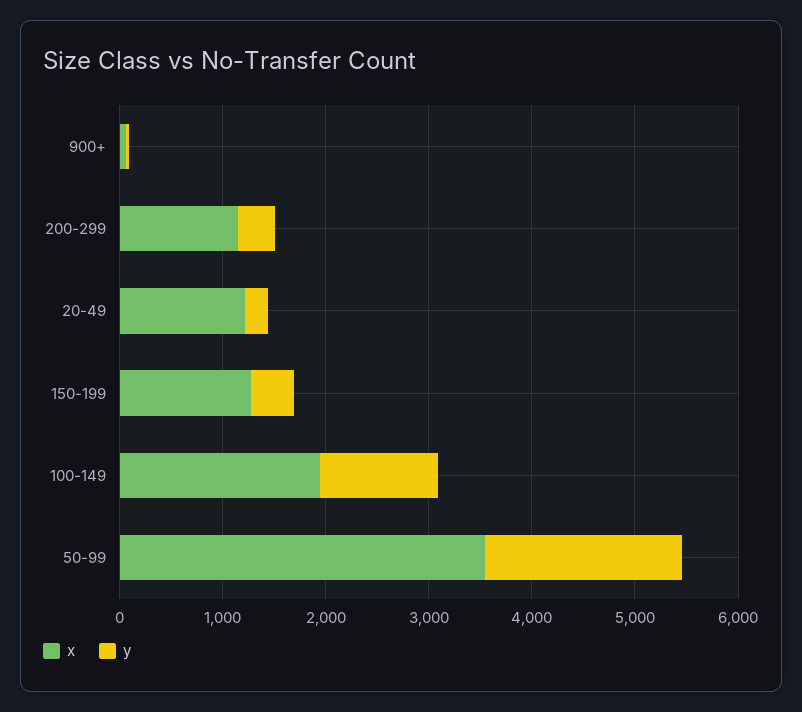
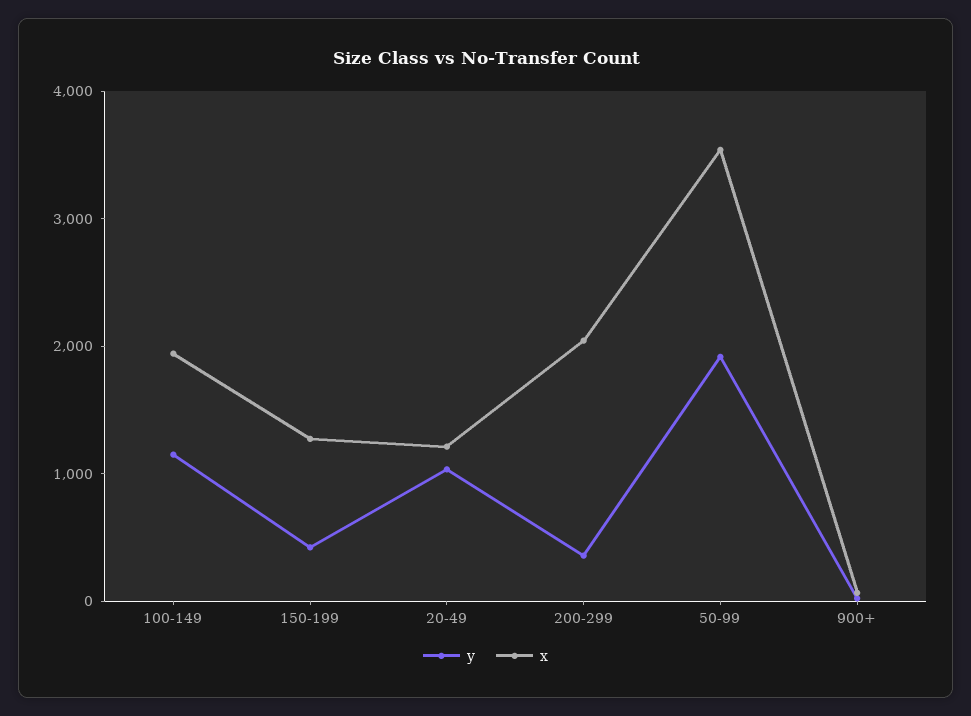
x, 200-299: 1200 -> 2000
y, 20-49: 200 -> 1000

